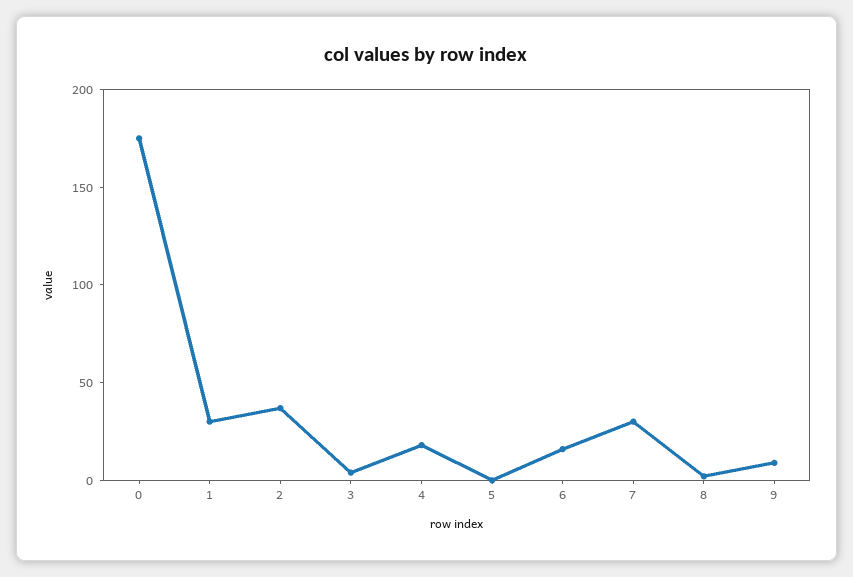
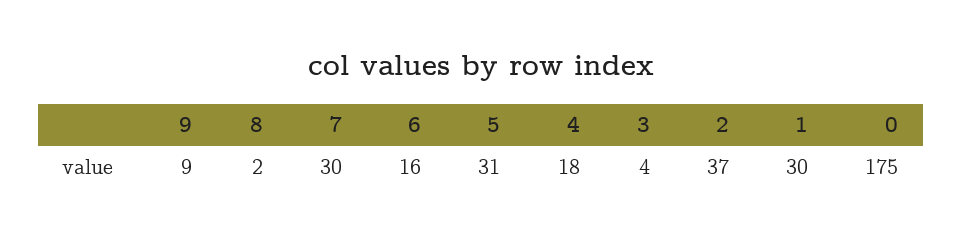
5: 0 -> 31

